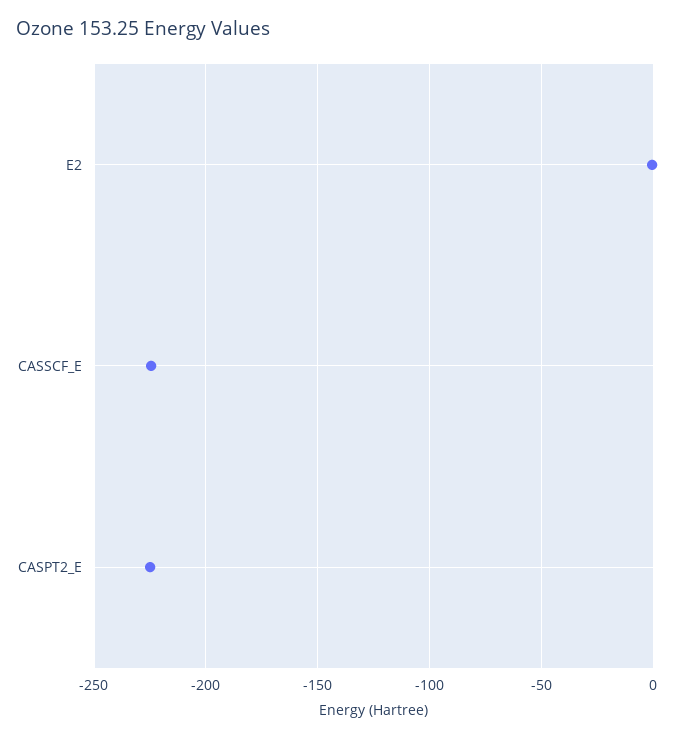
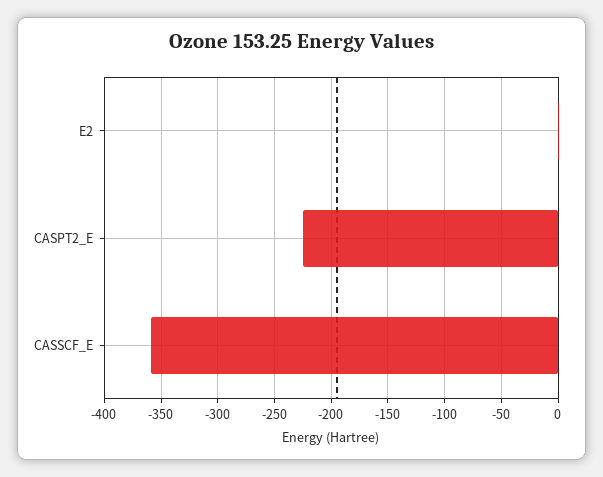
CASSCF_E: -225 -> -360

